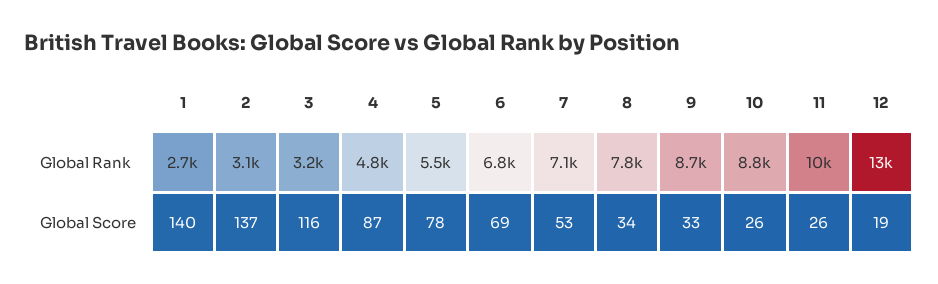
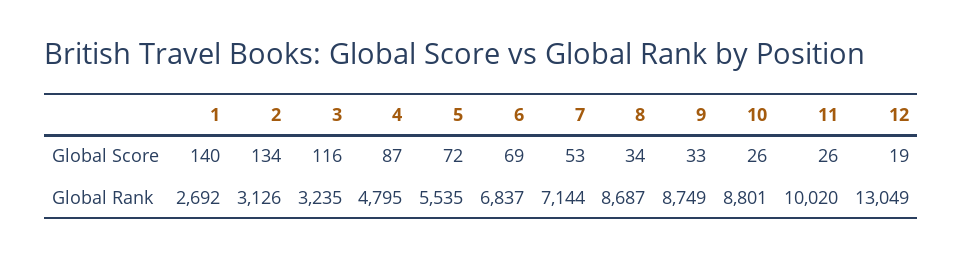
8, Global Rank: 7800 -> 8687
2, Global Score: 137 -> 134
5, Global Score: 78 -> 72

